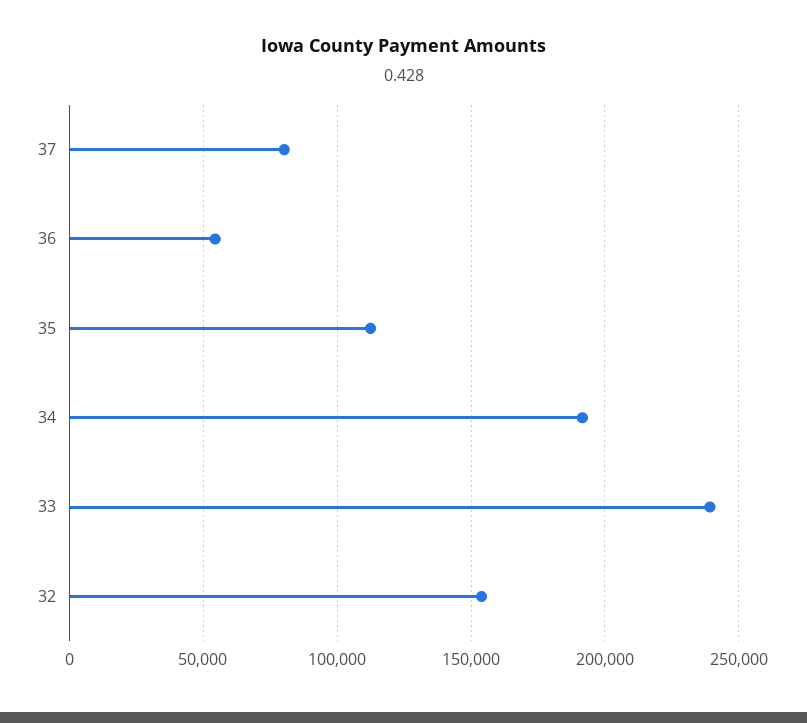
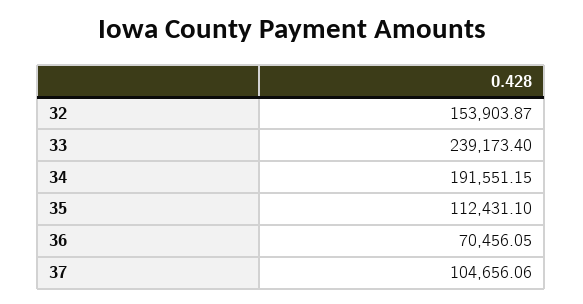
37: 80000 -> 104656.06
36: 55000 -> 70456.05

